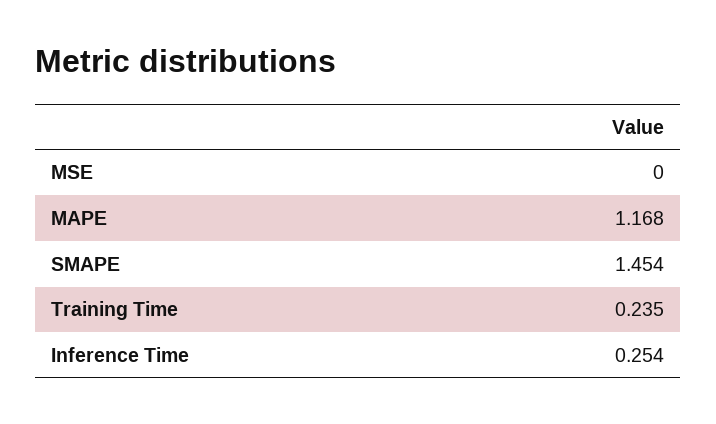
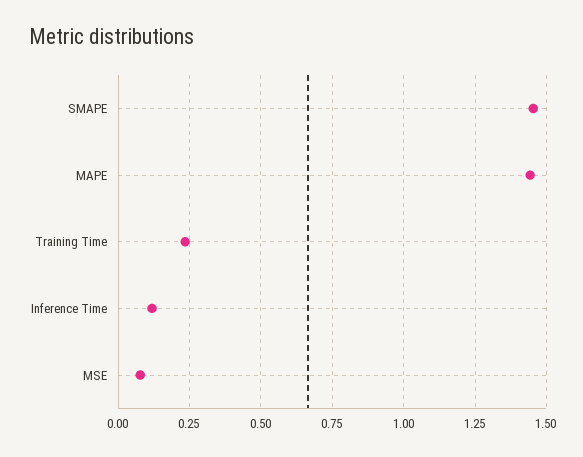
MSE: 0 -> 0.075
MAPE: 1.168 -> 1.45
Inference Time: 0.254 -> 0.125

